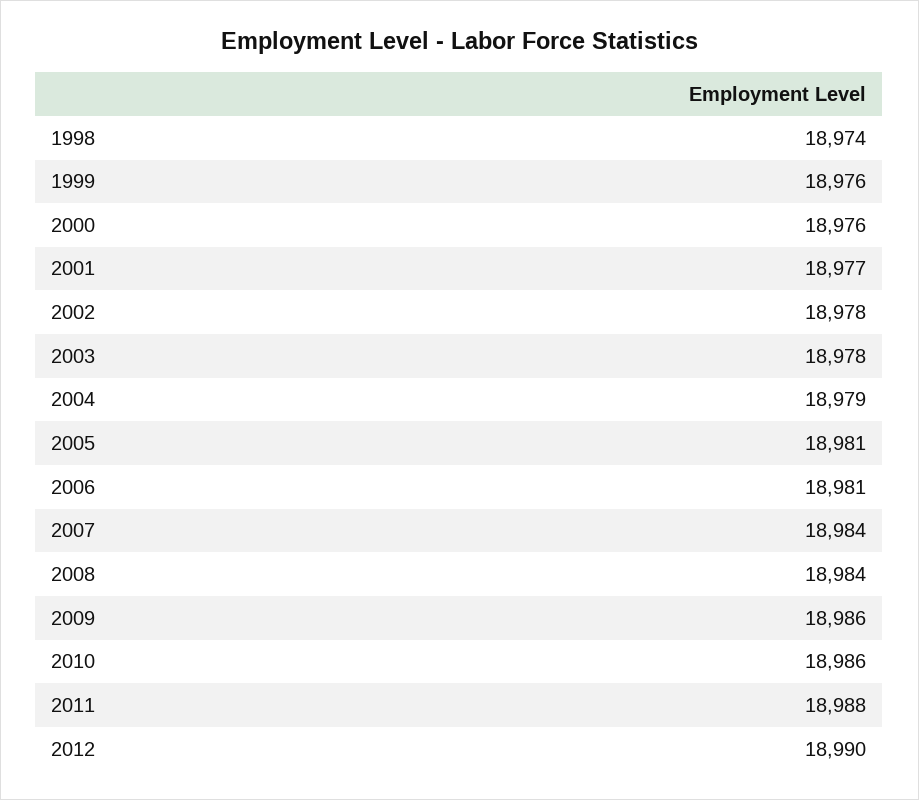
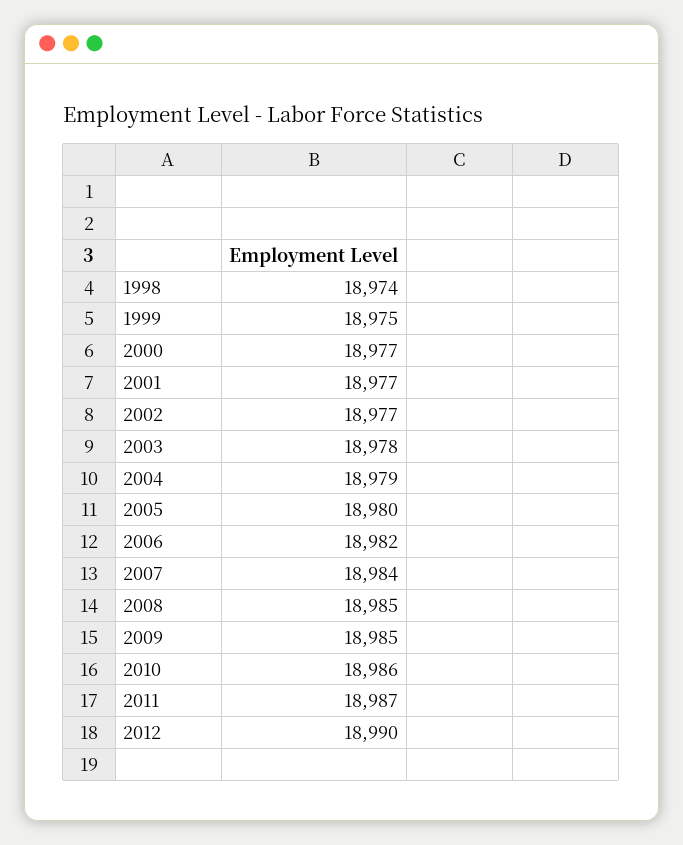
1999: 18976 -> 18975
2000: 18976 -> 18977
2002: 18978 -> 18977
2005: 18981 -> 18980
2006: 18981 -> 18982
2008: 18984 -> 18985
2009: 18986 -> 18985
2011: 18988 -> 18987

